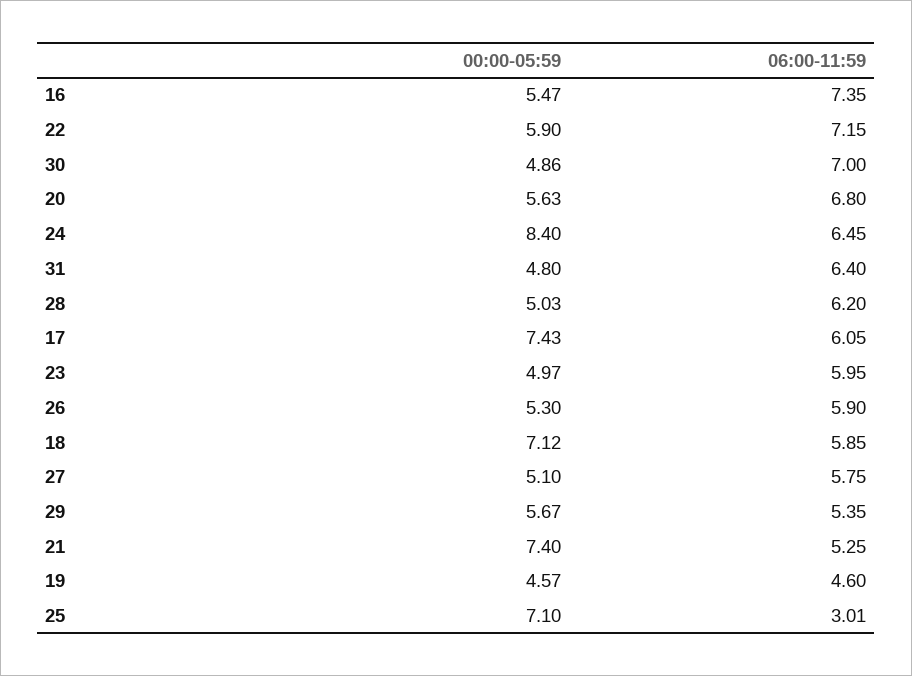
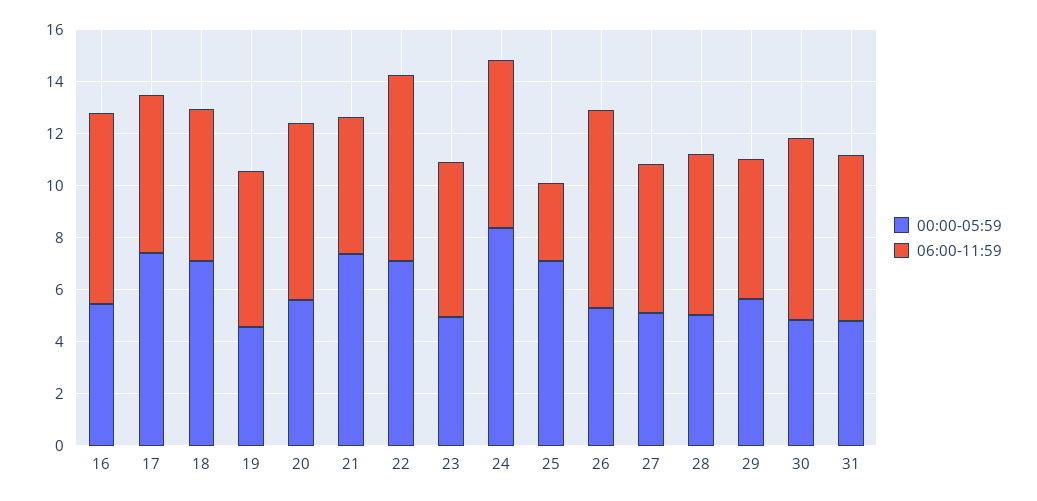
00:00-05:59, 22: 5.9 -> 7
06:00-11:59, 26: 5.9 -> 7.5
06:00-11:59, 19: 4.6 -> 6

